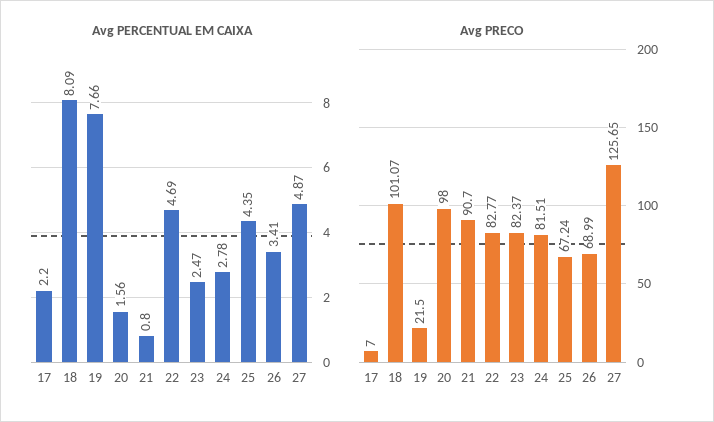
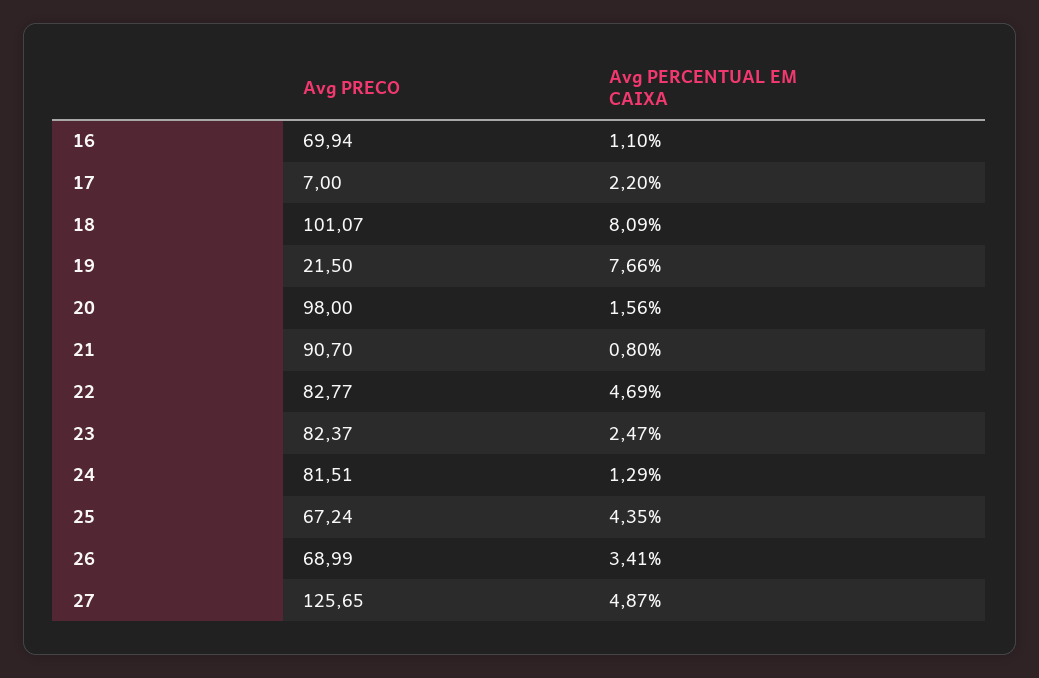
Avg PERCENTUAL EM CAIXA, 24: 2.78 -> 1.29
Avg PRECO, 16: none -> 69.94
Avg PERCENTUAL EM CAIXA, 16: none -> 1.1

